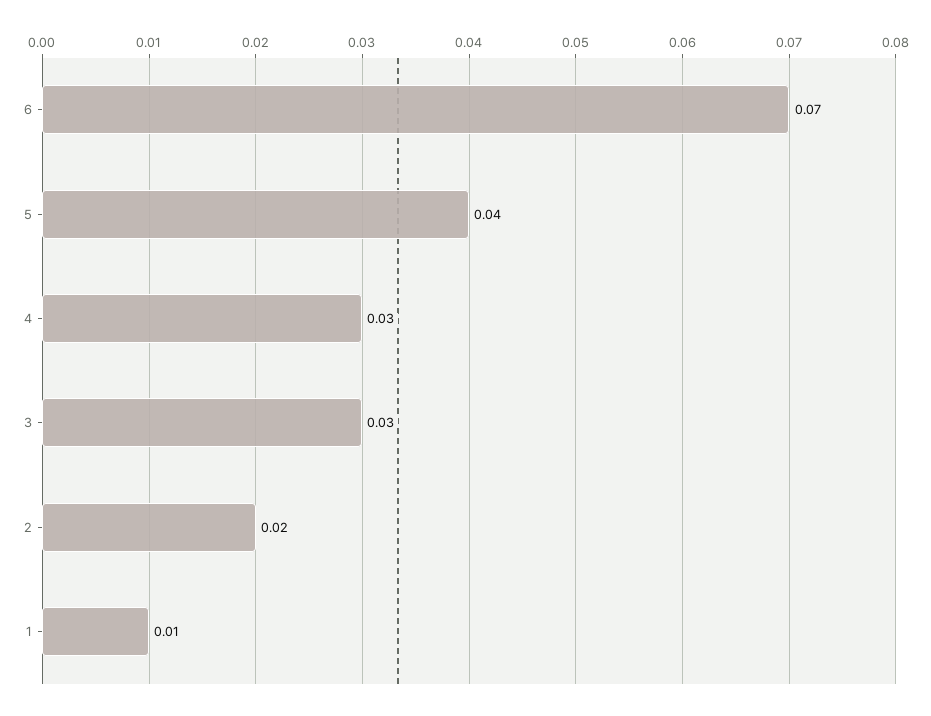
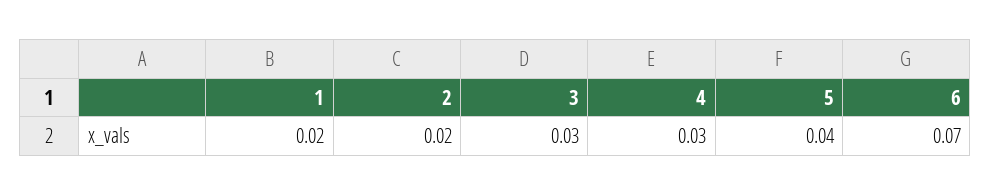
1: 0.01 -> 0.02

